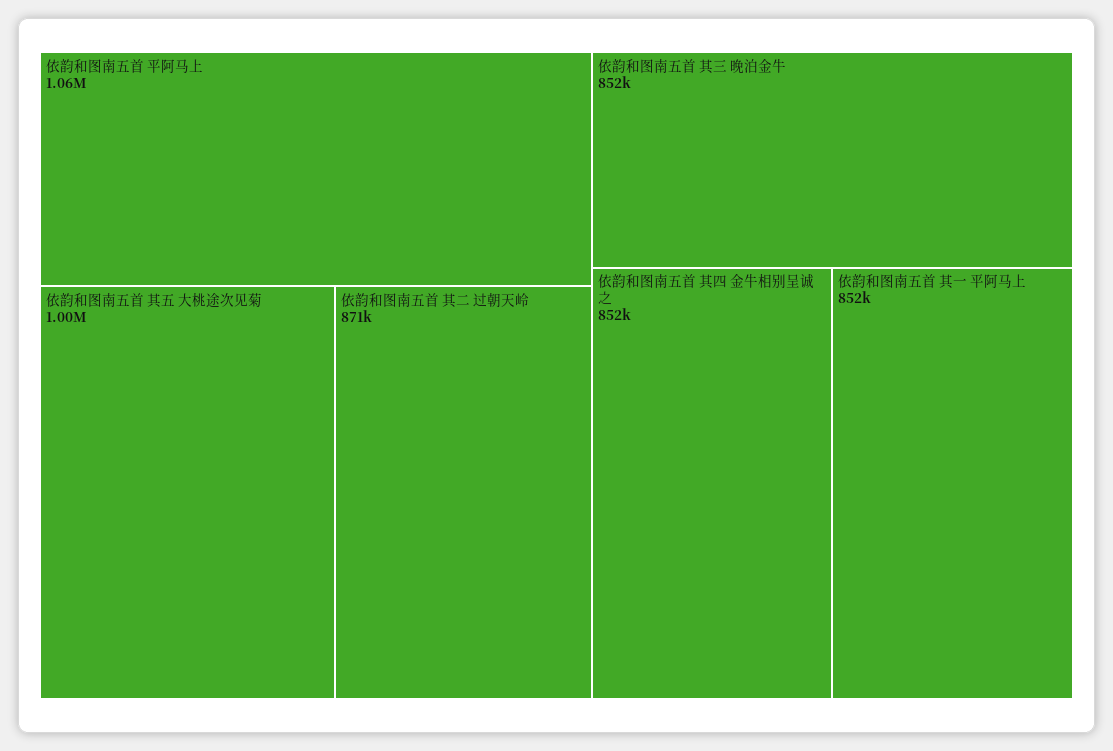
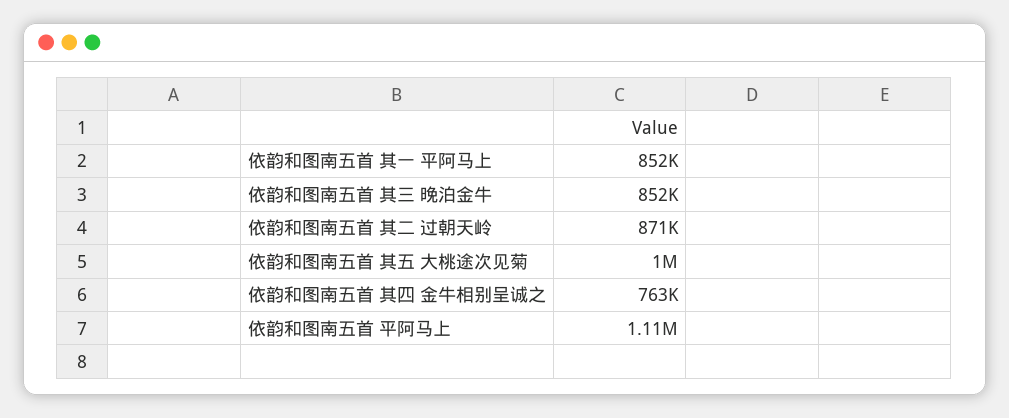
依韵和图南五首 平阿马上: 1060000 -> 1110000
依韵和图南五首 其四 金牛相别呈诚之: 852000 -> 763000

